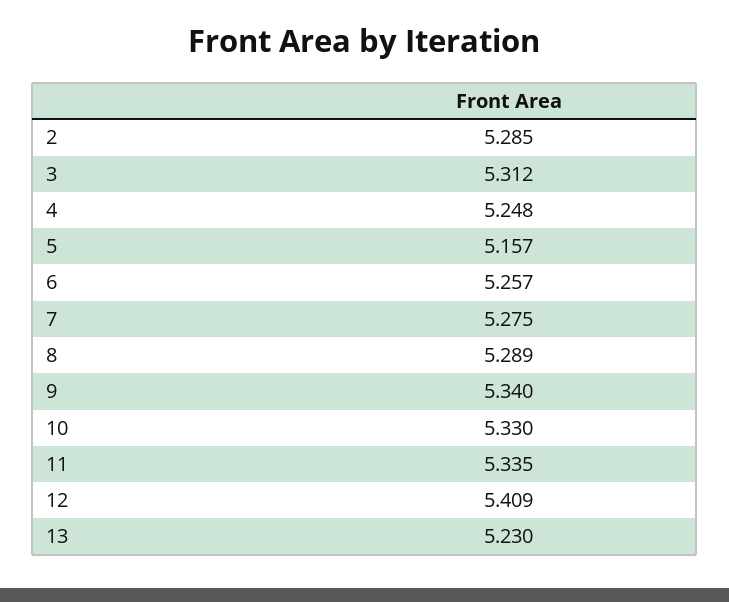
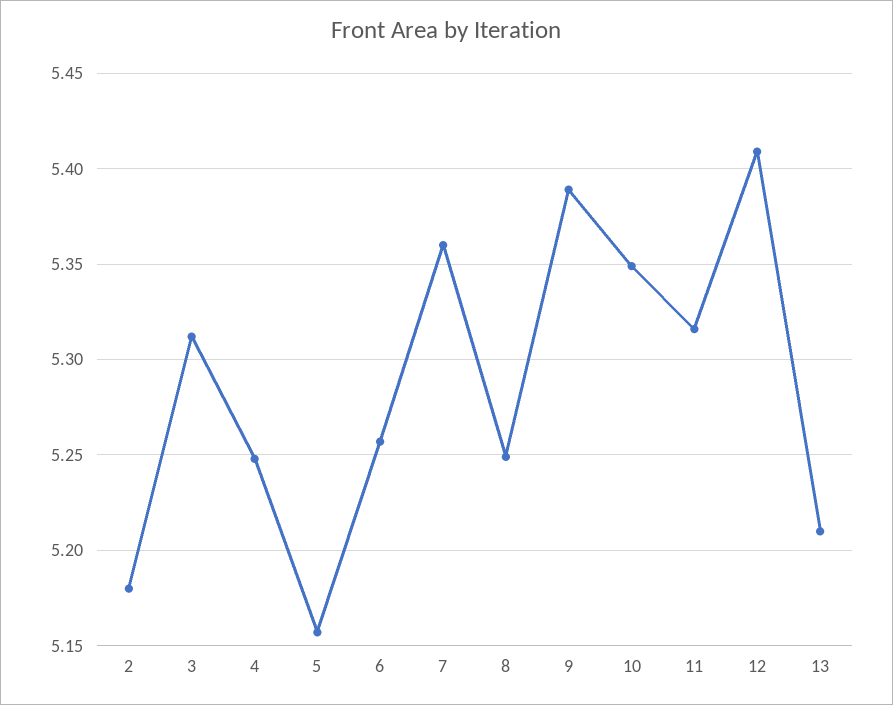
2: 5.285 -> 5.18
7: 5.275 -> 5.36
8: 5.289 -> 5.25
9: 5.34 -> 5.39
10: 5.33 -> 5.35
11: 5.335 -> 5.315
13: 5.23 -> 5.21

